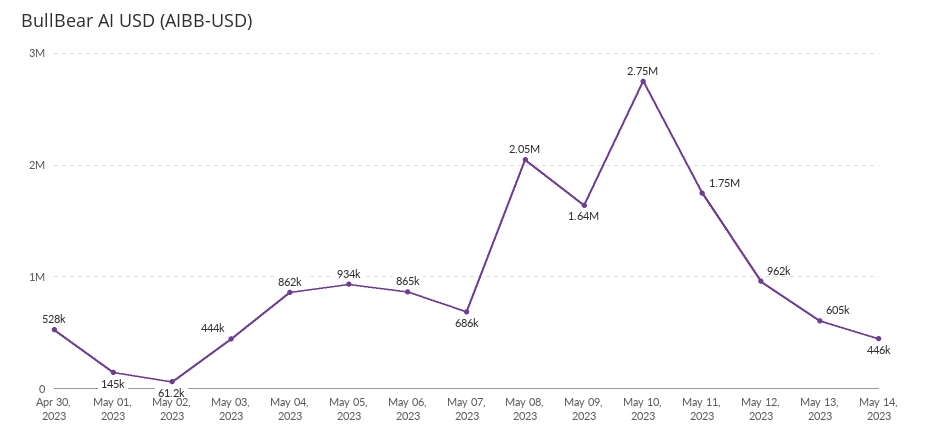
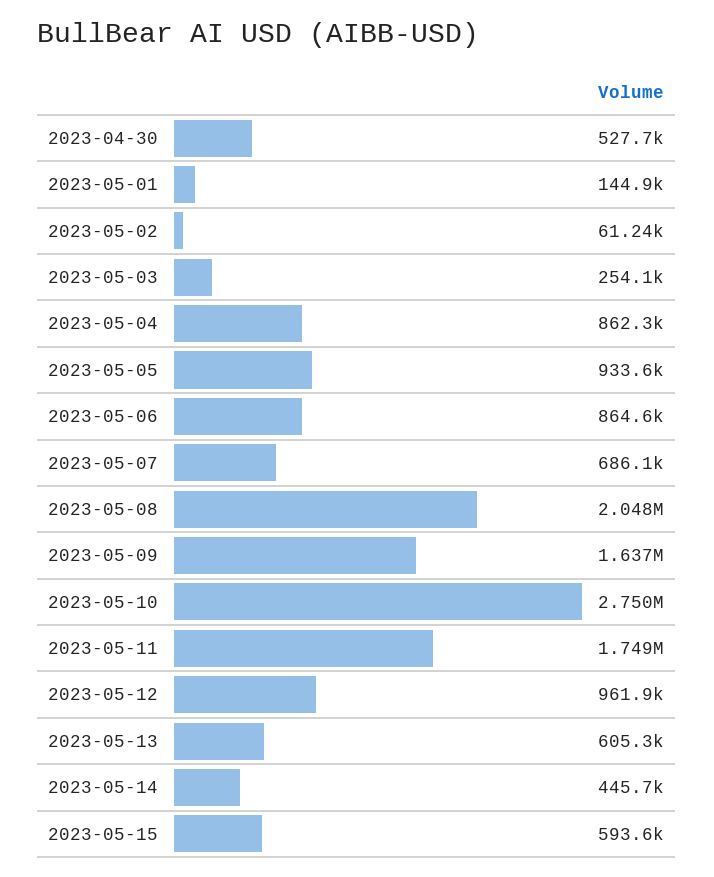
May 03, 2023: 444000 -> 254100
2023-05-15: none -> 593600

